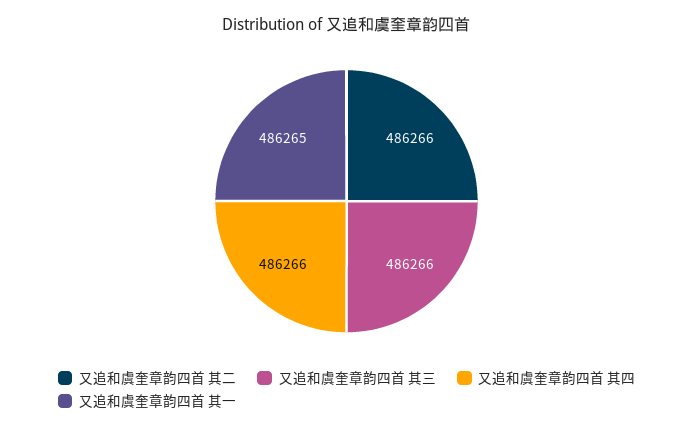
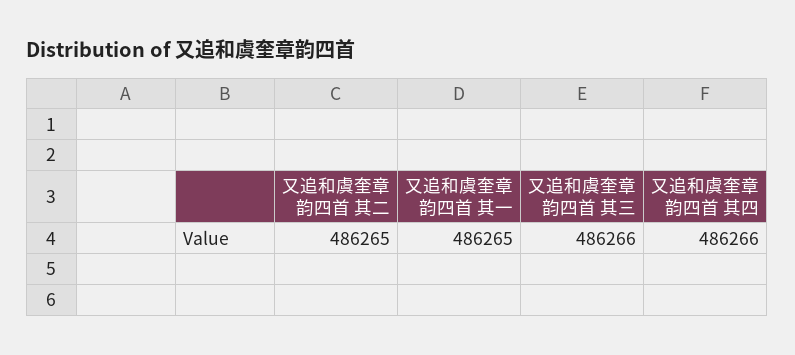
又追和虞奎章韵四首 其二: 486266 -> 486265

